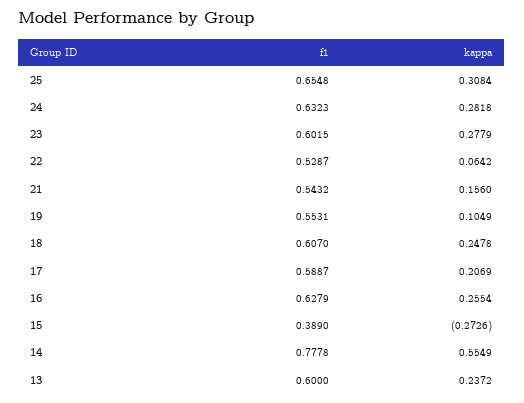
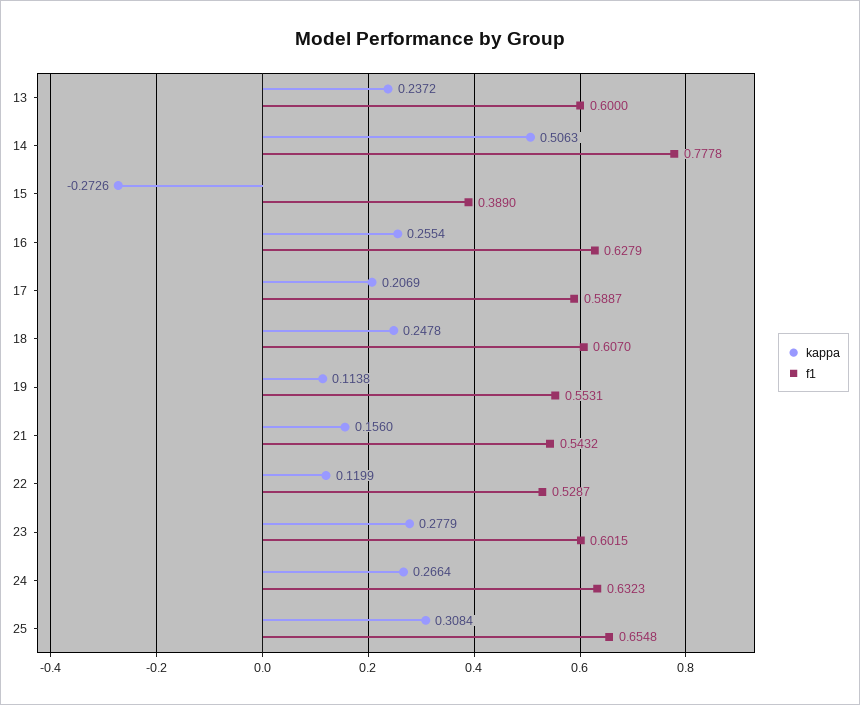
kappa, 24: 0.2818 -> 0.2664
kappa, 22: 0.0642 -> 0.1199
kappa, 19: 0.1049 -> 0.1138
kappa, 14: 0.5549 -> 0.5063

